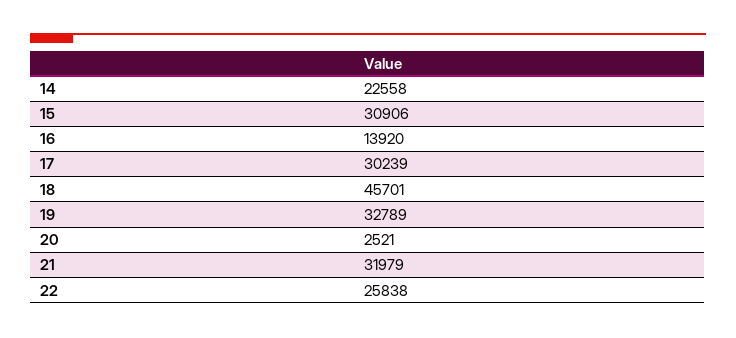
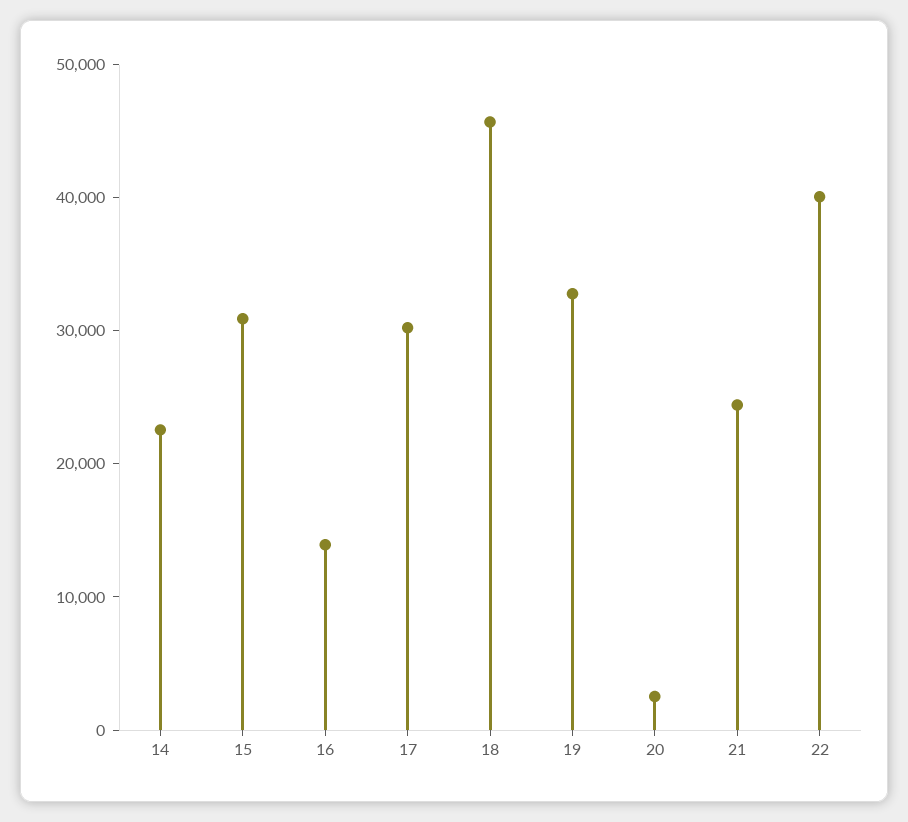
21: 31979 -> 24000
22: 25838 -> 40000

